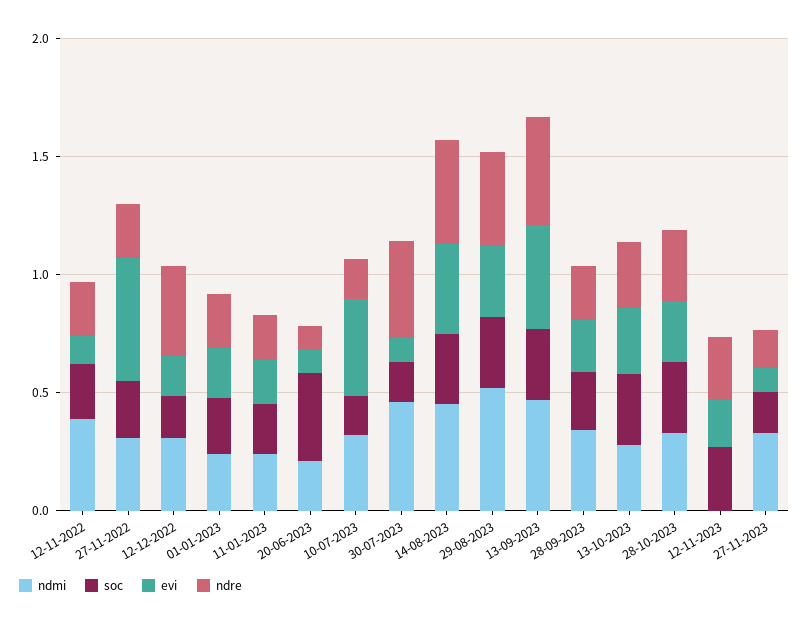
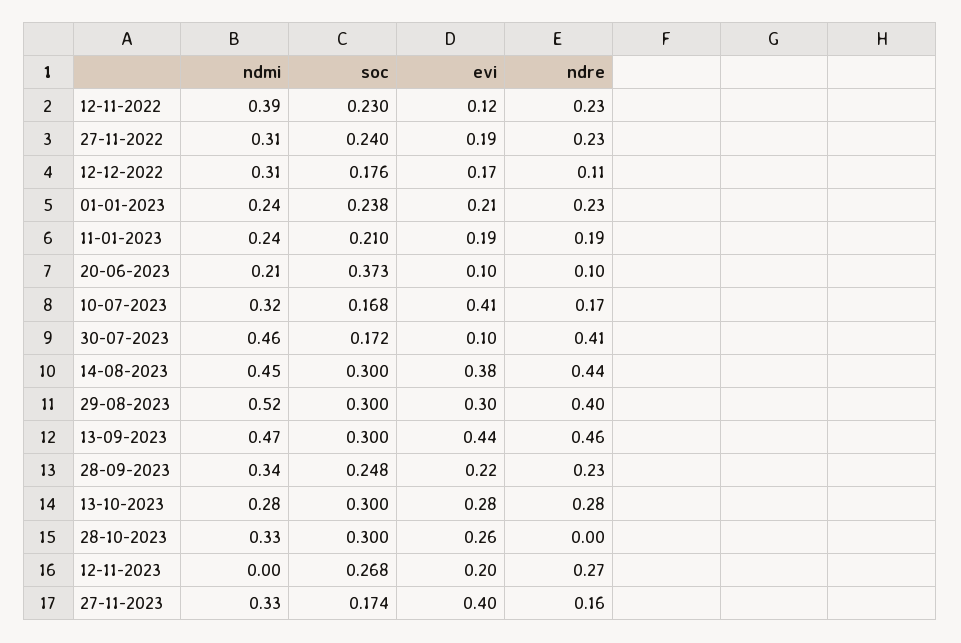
evi, 27-11-2022: 0.5 -> 0.19
ndre, 12-12-2022: 0.4 -> 0.11
ndre, 28-10-2023: 0.3 -> 0
evi, 27-11-2023: 0.1 -> 0.4

